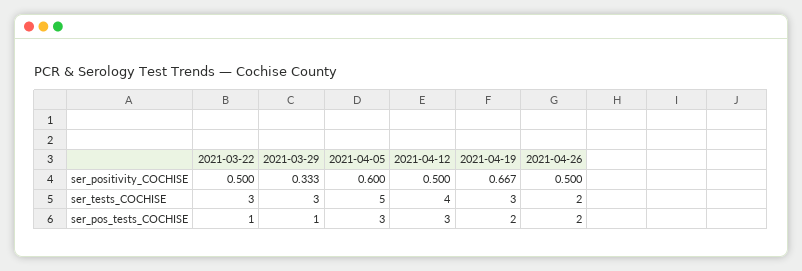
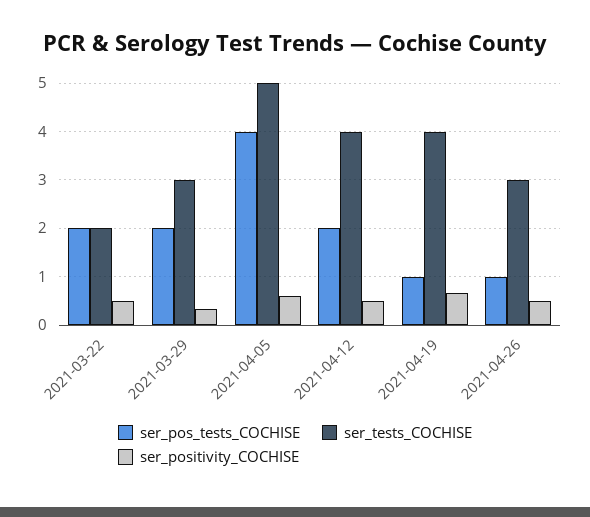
ser_tests_COCHISE, 2021-03-22: 3 -> 2
ser_tests_COCHISE, 2021-04-19: 3 -> 4
ser_tests_COCHISE, 2021-04-26: 2 -> 3
ser_pos_tests_COCHISE, 2021-03-22: 1 -> 2
ser_pos_tests_COCHISE, 2021-03-29: 1 -> 2
ser_pos_tests_COCHISE, 2021-04-05: 3 -> 4
ser_pos_tests_COCHISE, 2021-04-12: 3 -> 2
ser_pos_tests_COCHISE, 2021-04-19: 2 -> 1
ser_pos_tests_COCHISE, 2021-04-26: 2 -> 1

